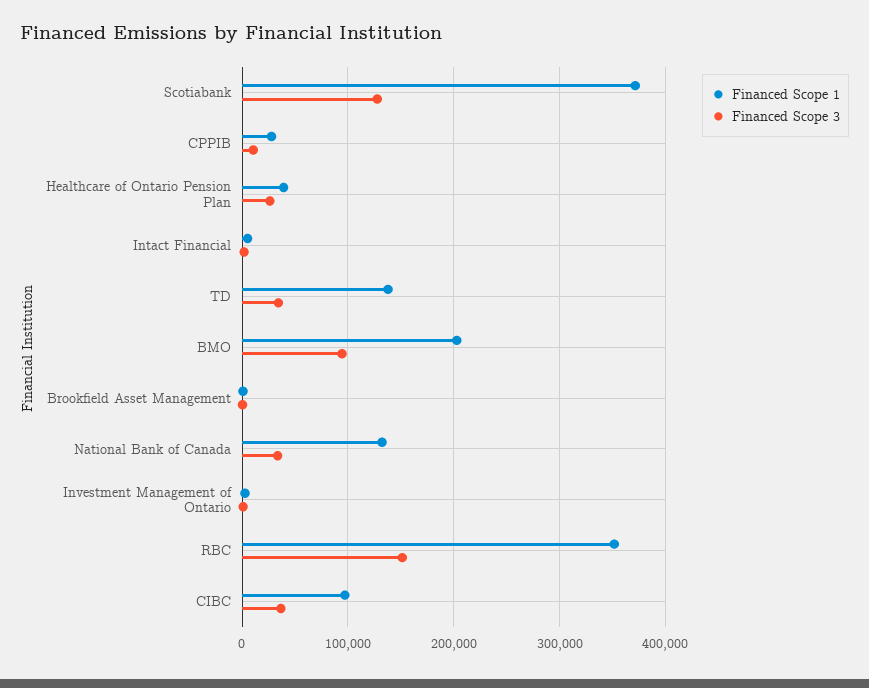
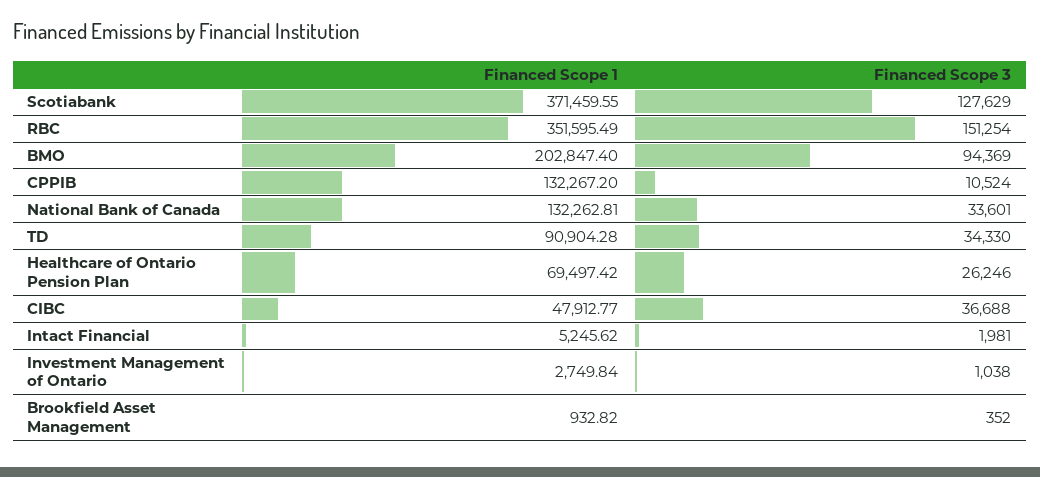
Financed Scope 1, CPPIB: 30000 -> 132267.2
Financed Scope 1, Healthcare of Ontario Pension Plan: 40000 -> 69497.42
Financed Scope 1, TD: 140000 -> 90904.28
Financed Scope 1, CIBC: 100000 -> 47912.77

